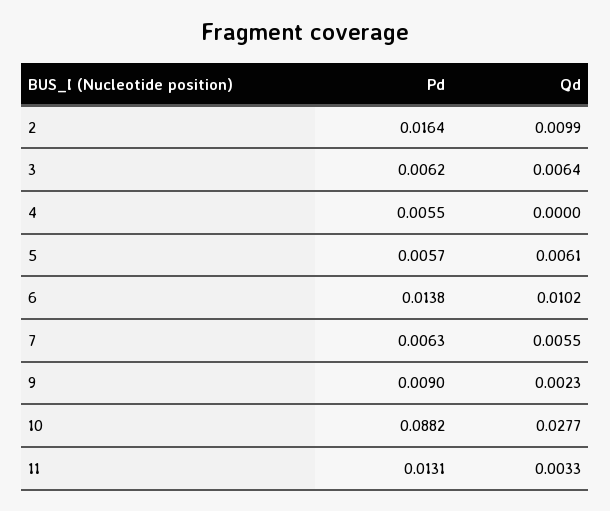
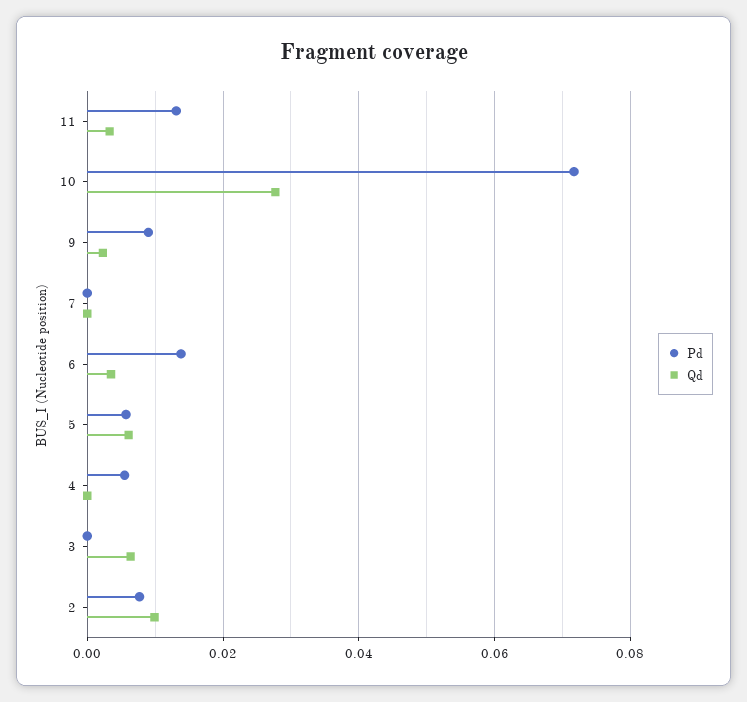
Pd, 2: 0.0164 -> 0.008
Pd, 3: 0.0062 -> 0
Qd, 6: 0.0102 -> 0.004
Pd, 7: 0.0063 -> 0
Qd, 7: 0.0055 -> 0
Pd, 10: 0.0882 -> 0.072

